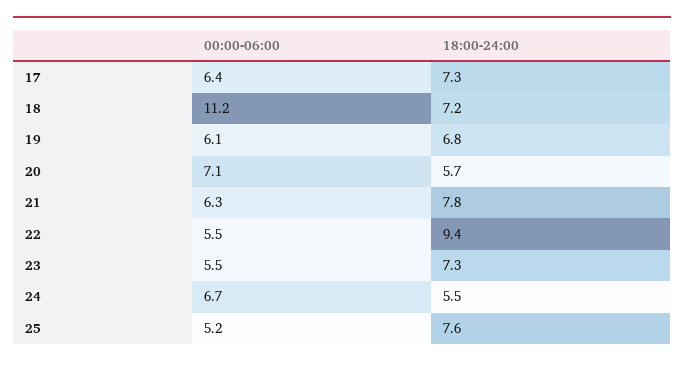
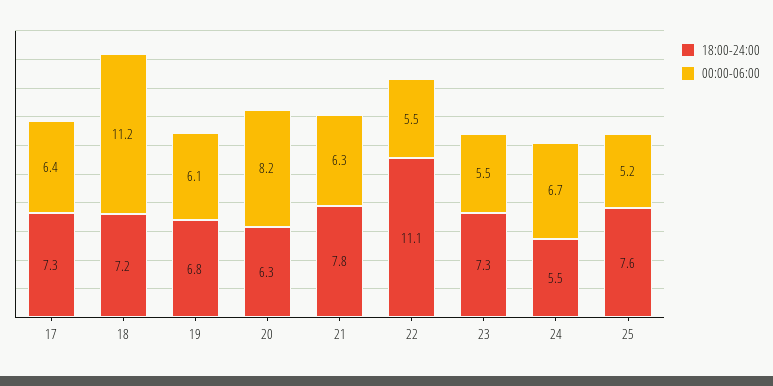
00:00-06:00, 20: 7.1 -> 8.2
18:00-24:00, 20: 5.7 -> 6.3
18:00-24:00, 22: 9.4 -> 11.1

